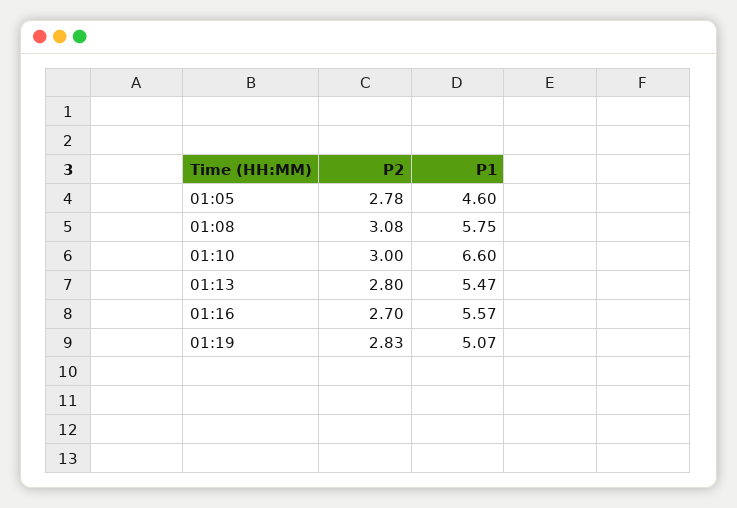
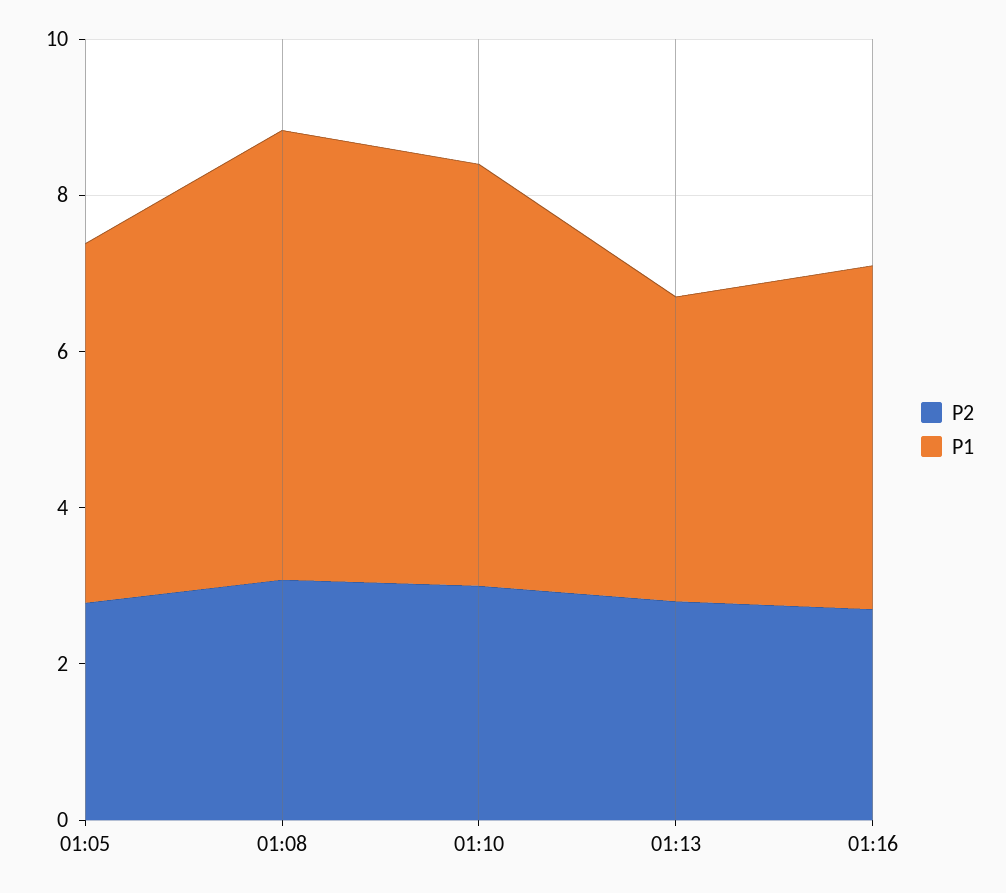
P1, 01:10: 6.6 -> 5.5
P1, 01:13: 5.47 -> 4
P1, 01:16: 5.57 -> 4.5
P2, 01:19: 2.83 -> none
P1, 01:19: 5.07 -> none

